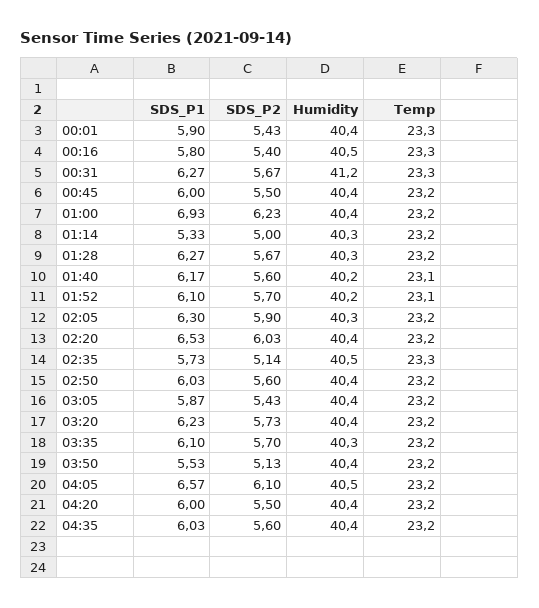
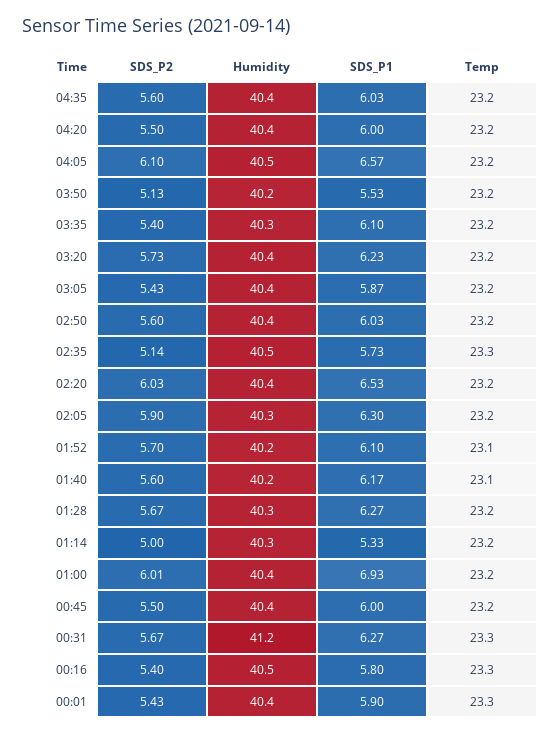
SDS_P2, 01:00: 6.23 -> 6.01
SDS_P2, 03:35: 5.7 -> 5.4
Humidity, 03:50: 40.4 -> 40.2

